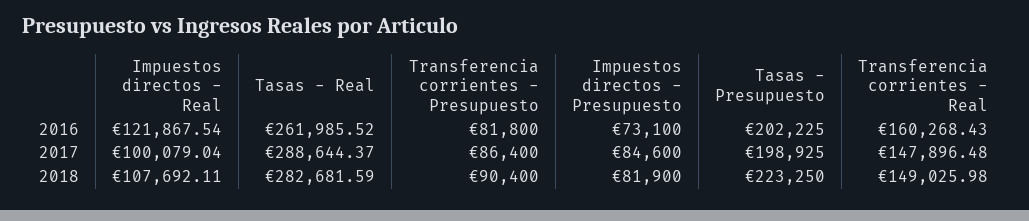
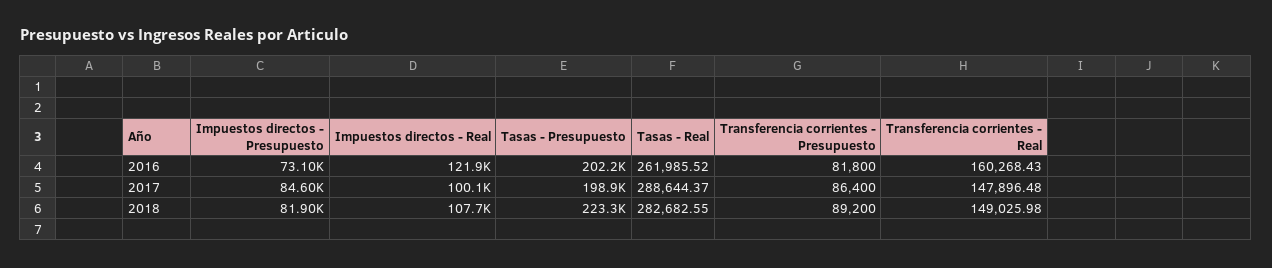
Tasas - Real, 2018: 282681.59 -> 282682.55
Transferencia corrientes - Presupuesto, 2018: 90400 -> 89200

